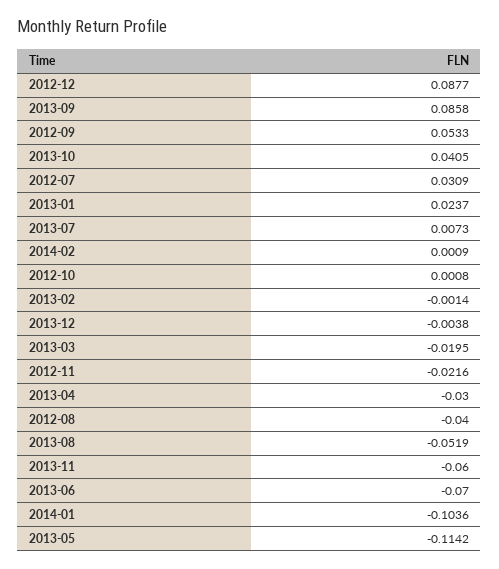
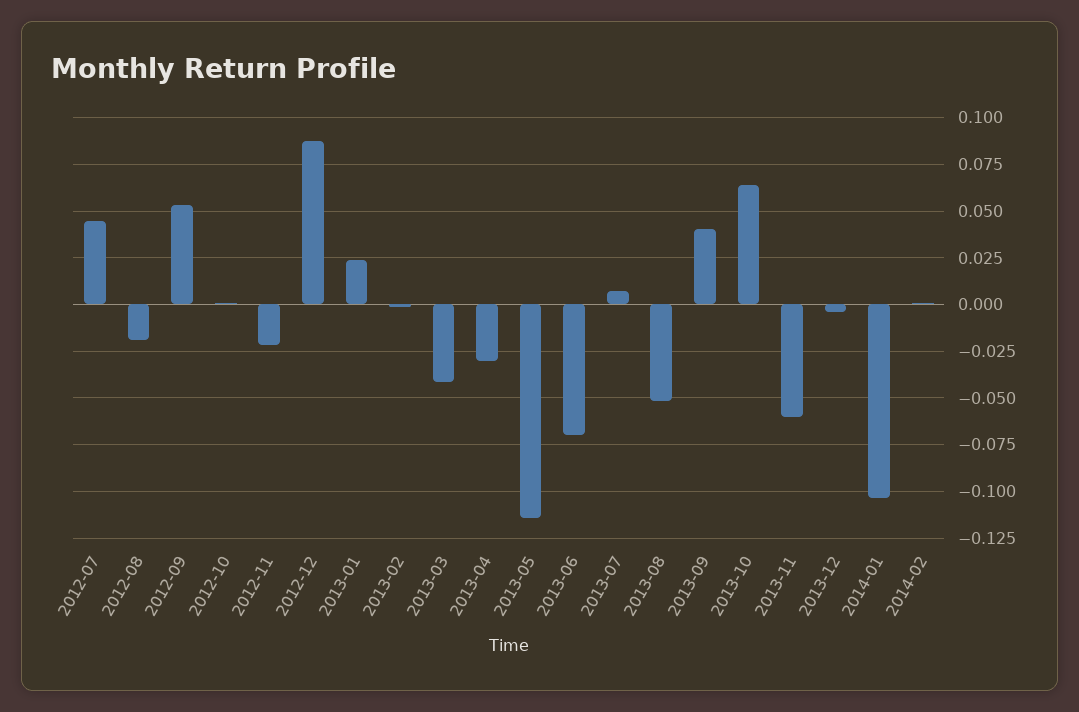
2013-09: 0.0858 -> 0.04
2013-10: 0.0405 -> 0.065
2012-07: 0.0309 -> 0.045
2013-03: -0.0195 -> -0.04
2012-08: -0.04 -> -0.02

